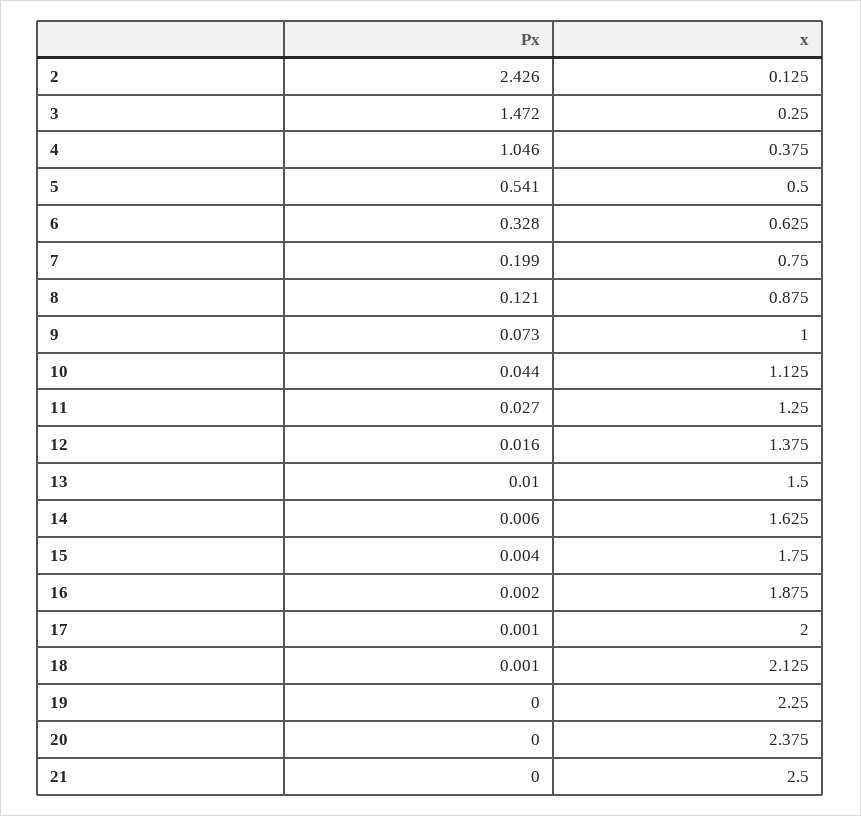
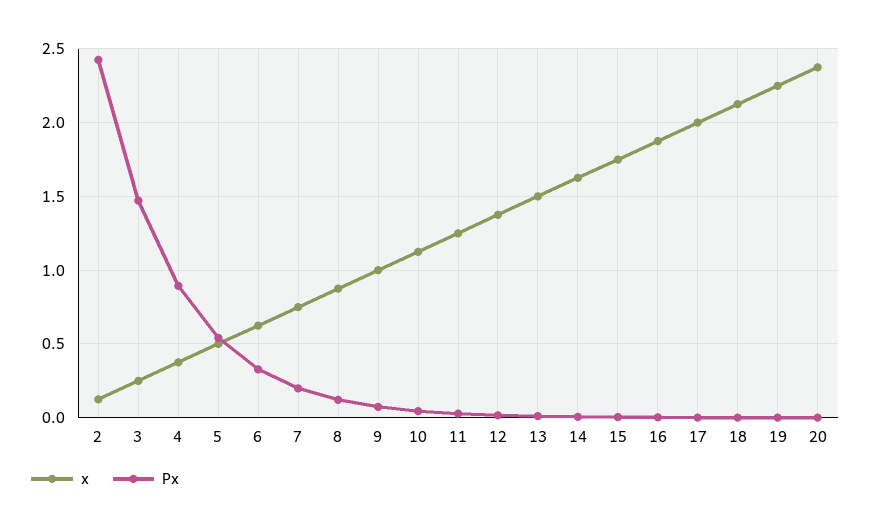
Px, 4: 1.046 -> 0.9
Px, 21: 0 -> none
x, 21: 2.5 -> none

